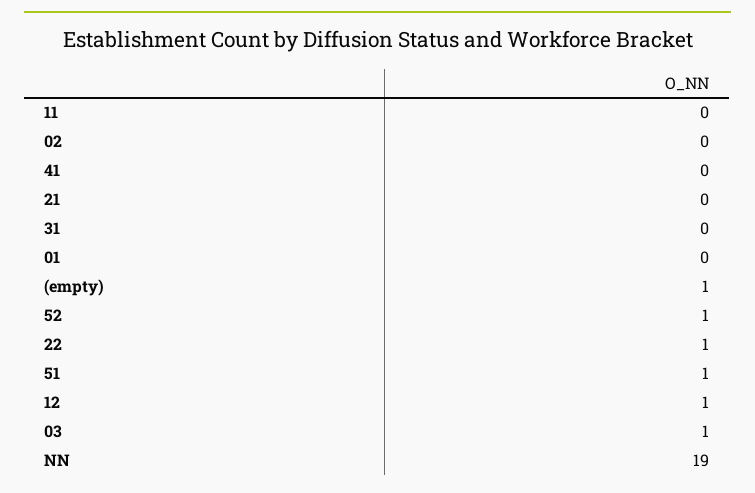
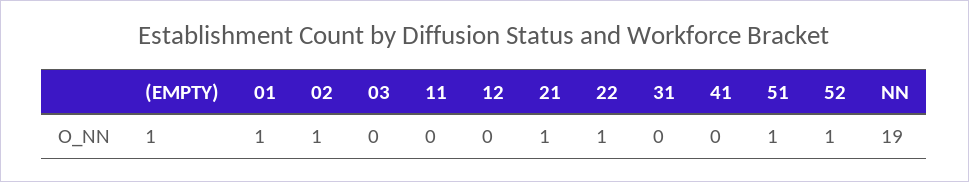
02: 0 -> 1
21: 0 -> 1
01: 0 -> 1
12: 1 -> 0
03: 1 -> 0

